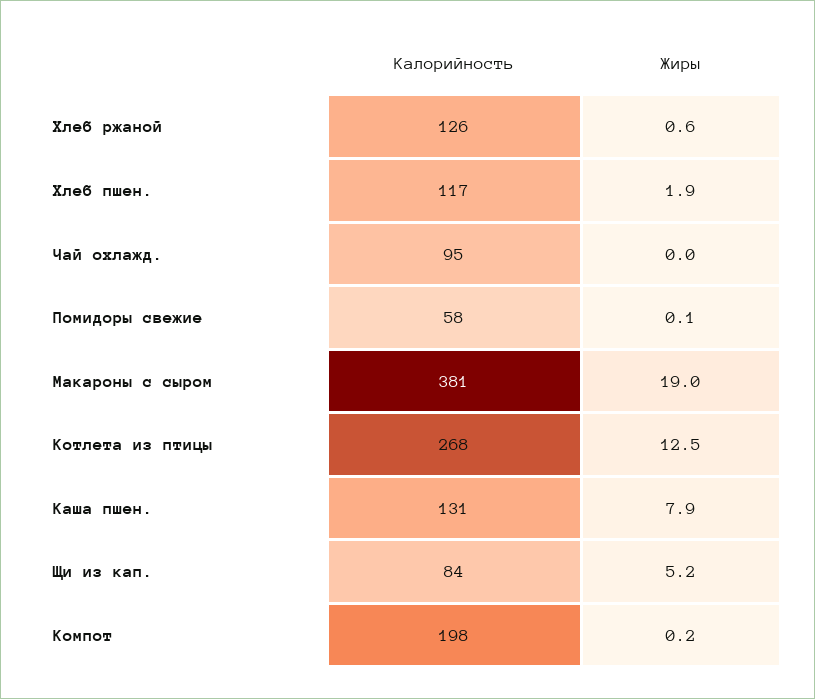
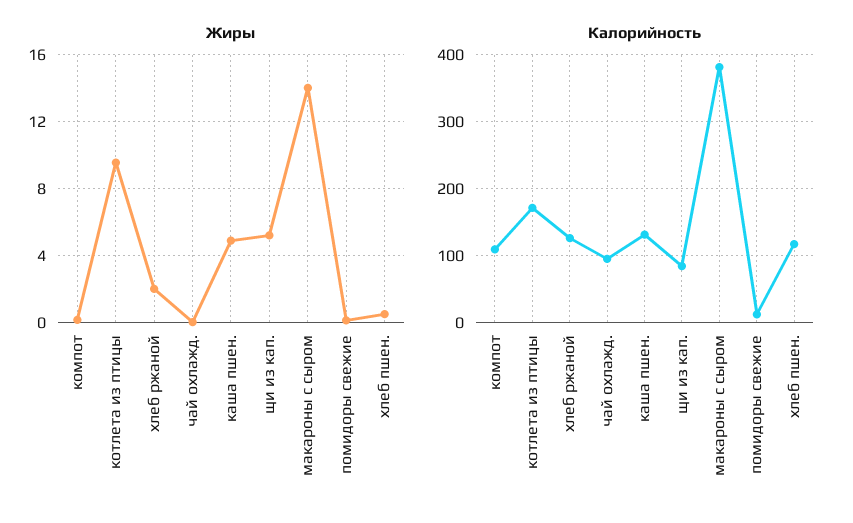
Жиры, Хлеб ржаной: 0.6 -> 2
Жиры, Хлеб пшен.: 1.9 -> 0.5
Калорийность, Помидоры свежие: 58 -> 10
Жиры, Макароны с сыром: 19 -> 14
Калорийность, Котлета из птицы: 268 -> 170
Жиры, Котлета из птицы: 12.5 -> 9.5
Жиры, Каша пшен.: 7.9 -> 5
Калорийность, Компот: 198 -> 110

